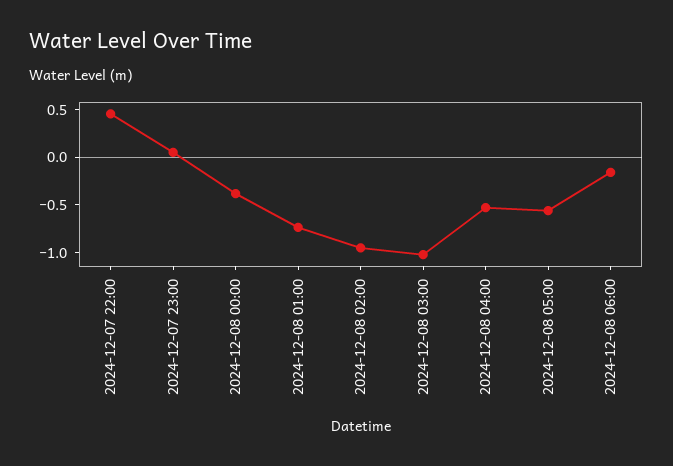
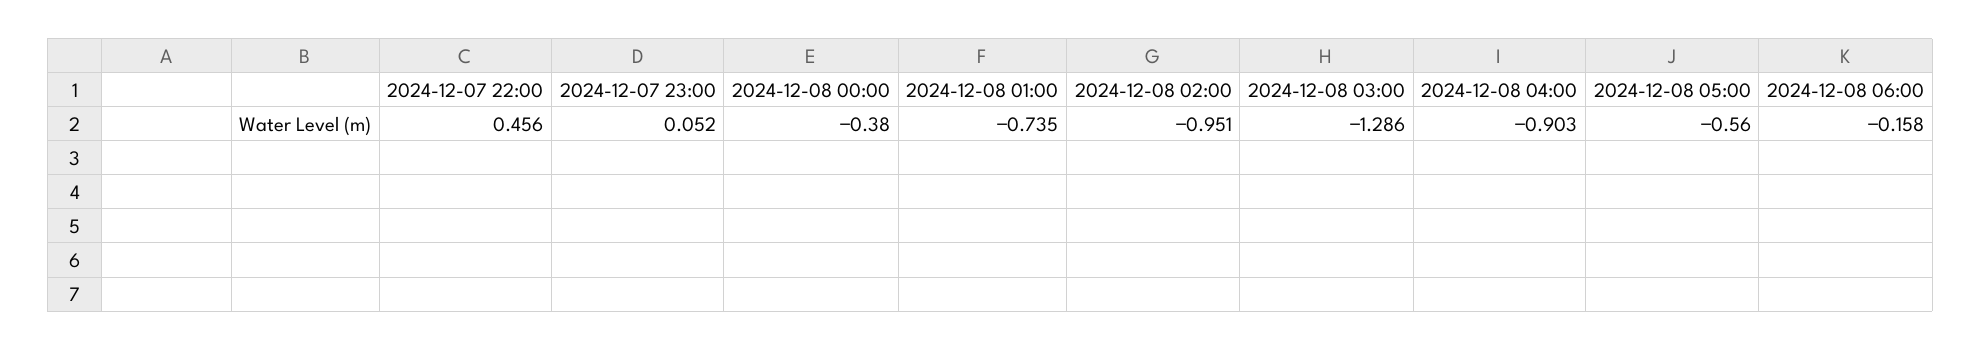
2024-12-08 03:00: -1 -> -1.286
2024-12-08 04:00: -0.5 -> -0.903

